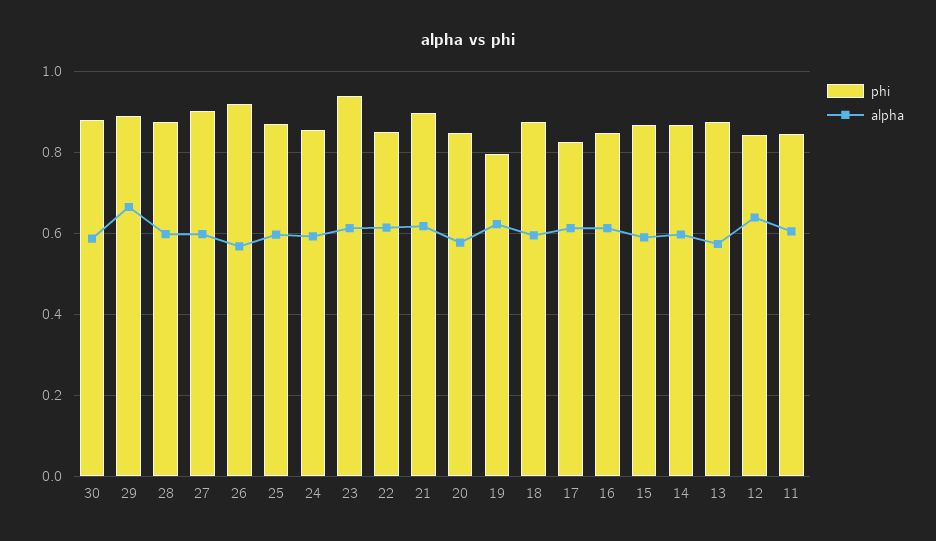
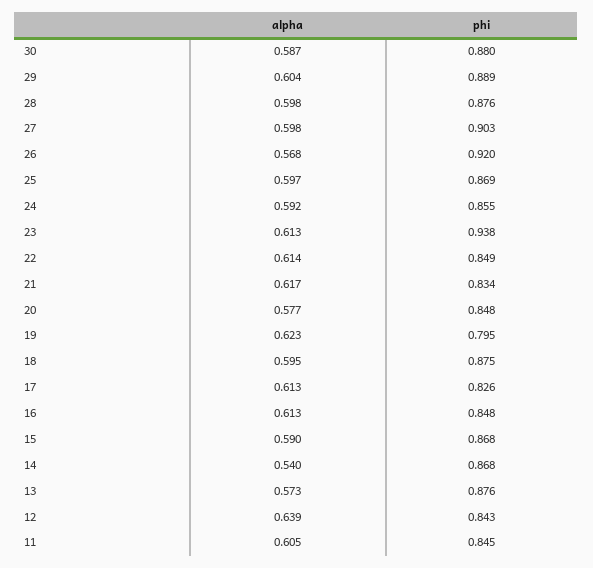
alpha, 29: 0.66 -> 0.604
phi, 21: 0.9 -> 0.834
alpha, 14: 0.6 -> 0.54

